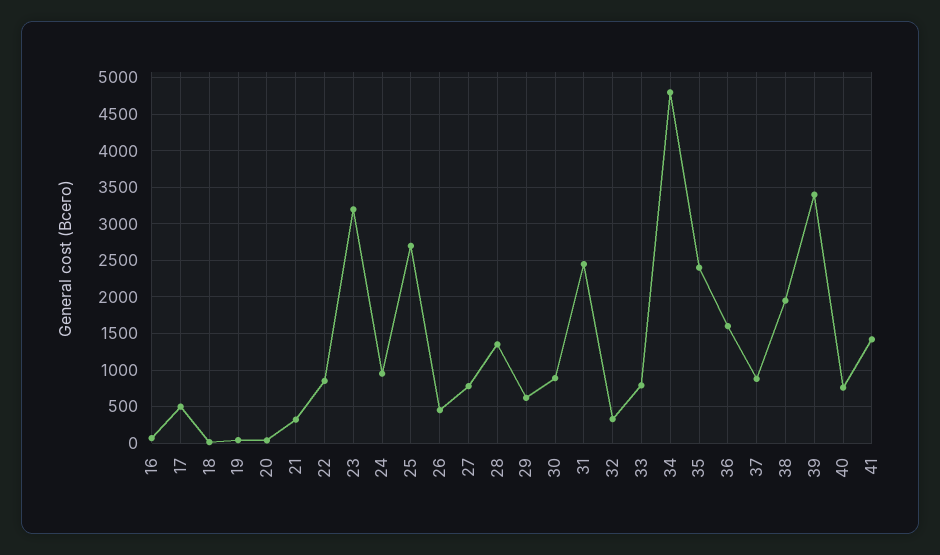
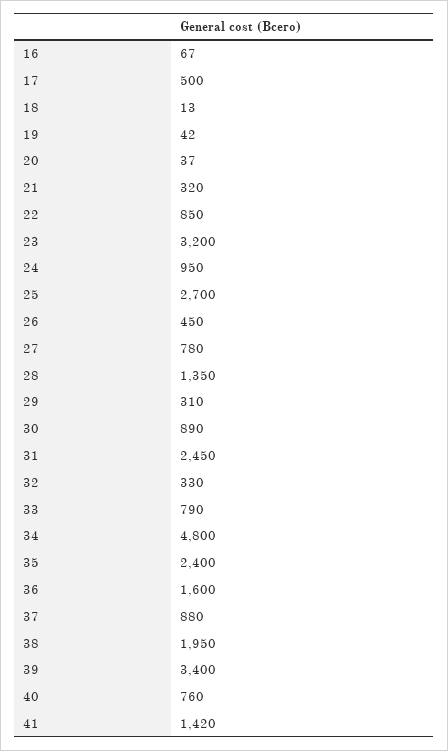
29: 600 -> 310

